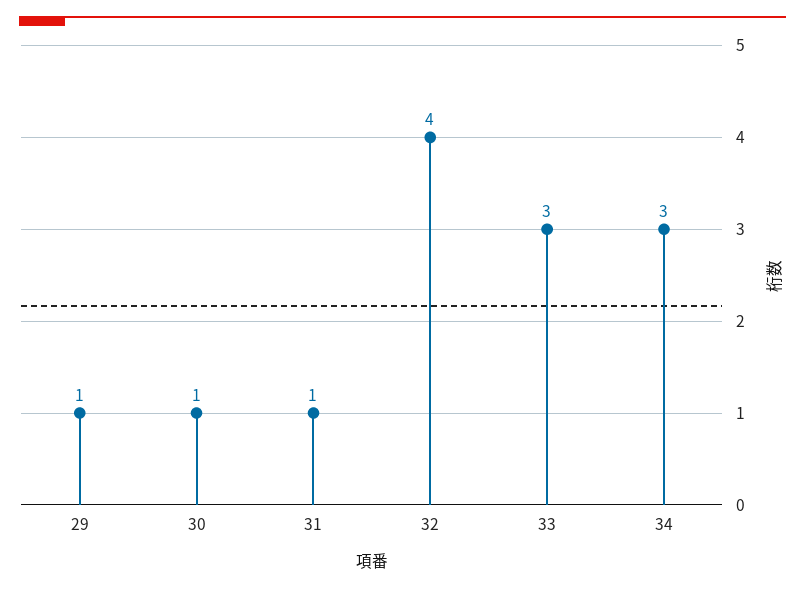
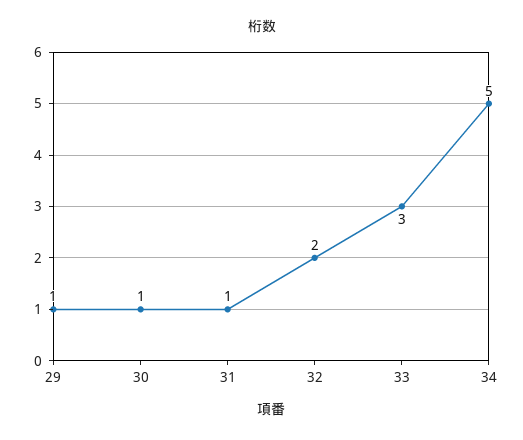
32: 4 -> 2
34: 3 -> 5

